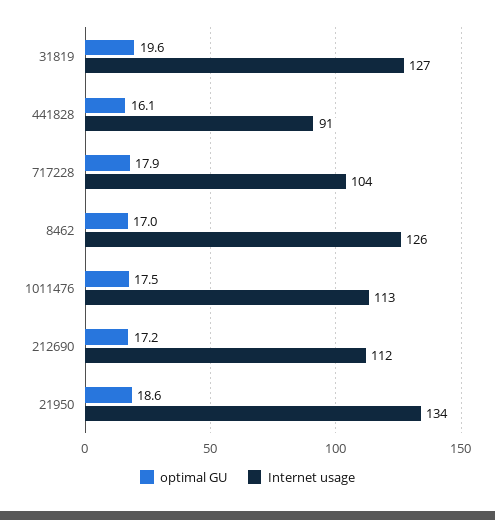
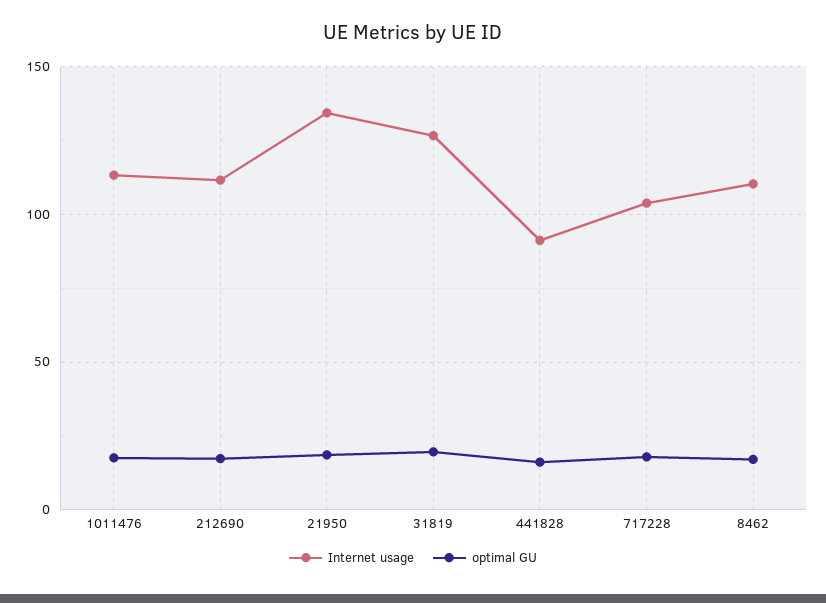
Internet usage, 8462: 126 -> 110

